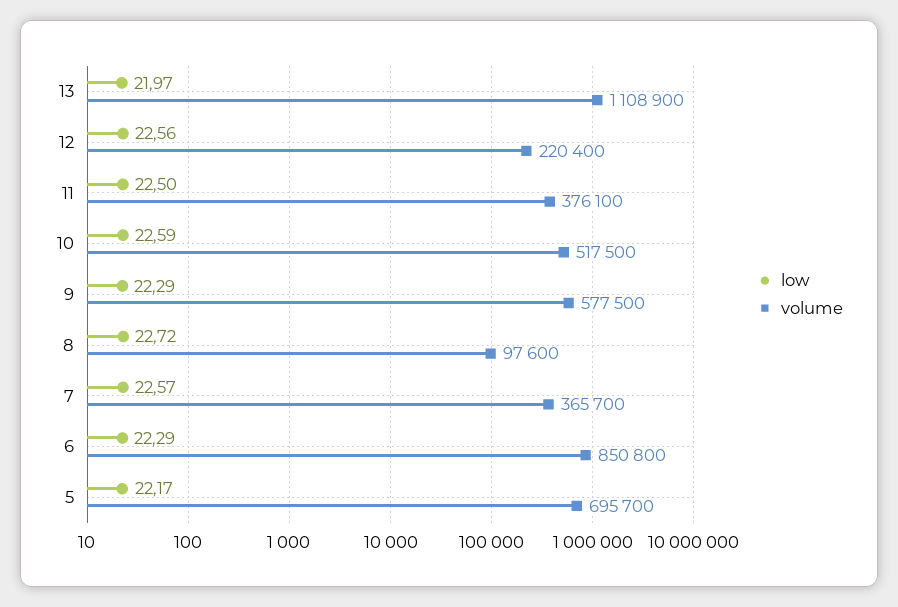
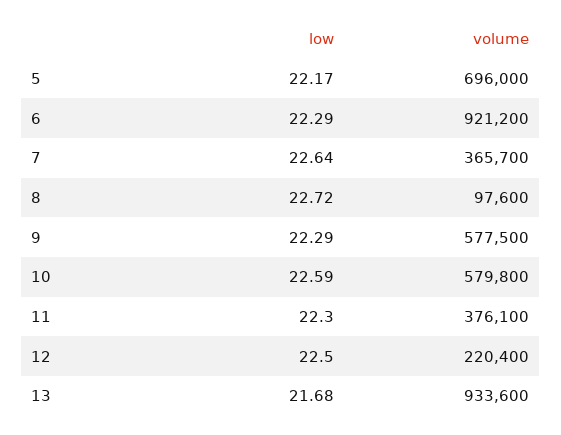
low, 13: 21.97 -> 21.68
volume, 13: 1108900 -> 933600
low, 12: 22.56 -> 22.5
low, 11: 22.5 -> 22.3
volume, 10: 517500 -> 579800
low, 7: 22.57 -> 22.64
volume, 6: 850800 -> 921200
volume, 5: 695700 -> 696000

